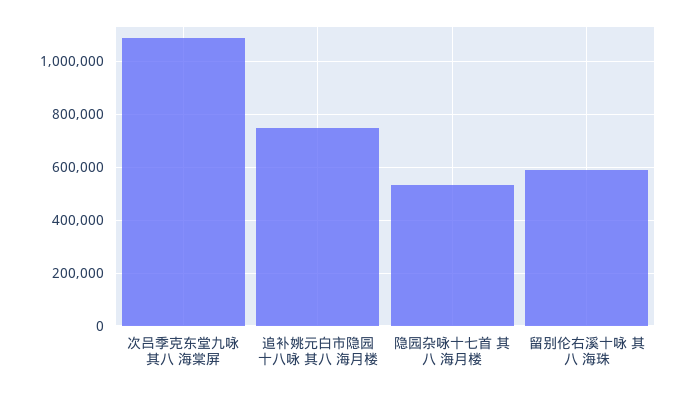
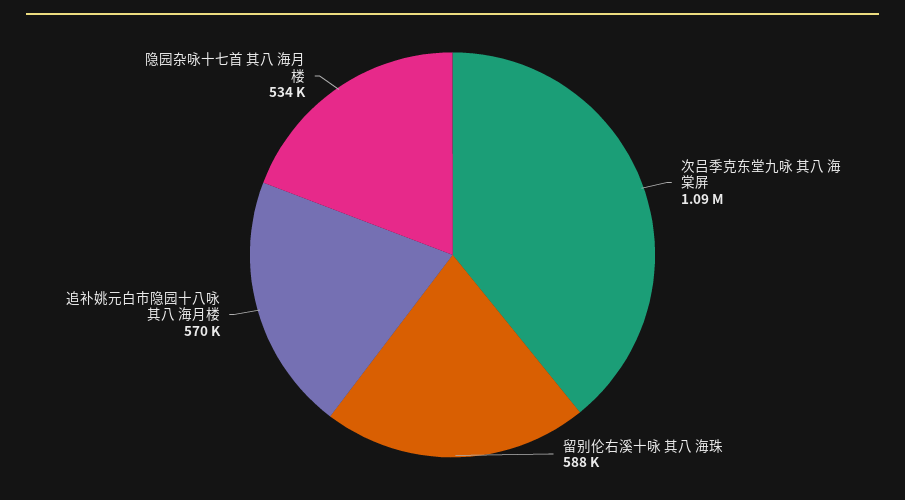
追补姚元白市隐园十八咏 其八 海月楼: 750000 -> 570000

